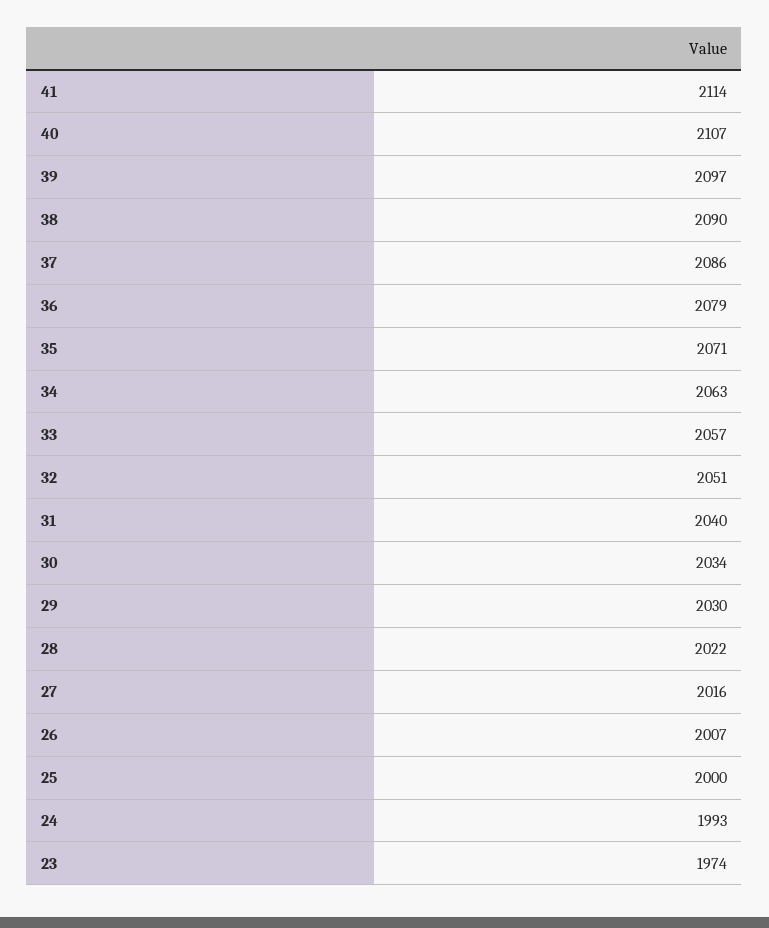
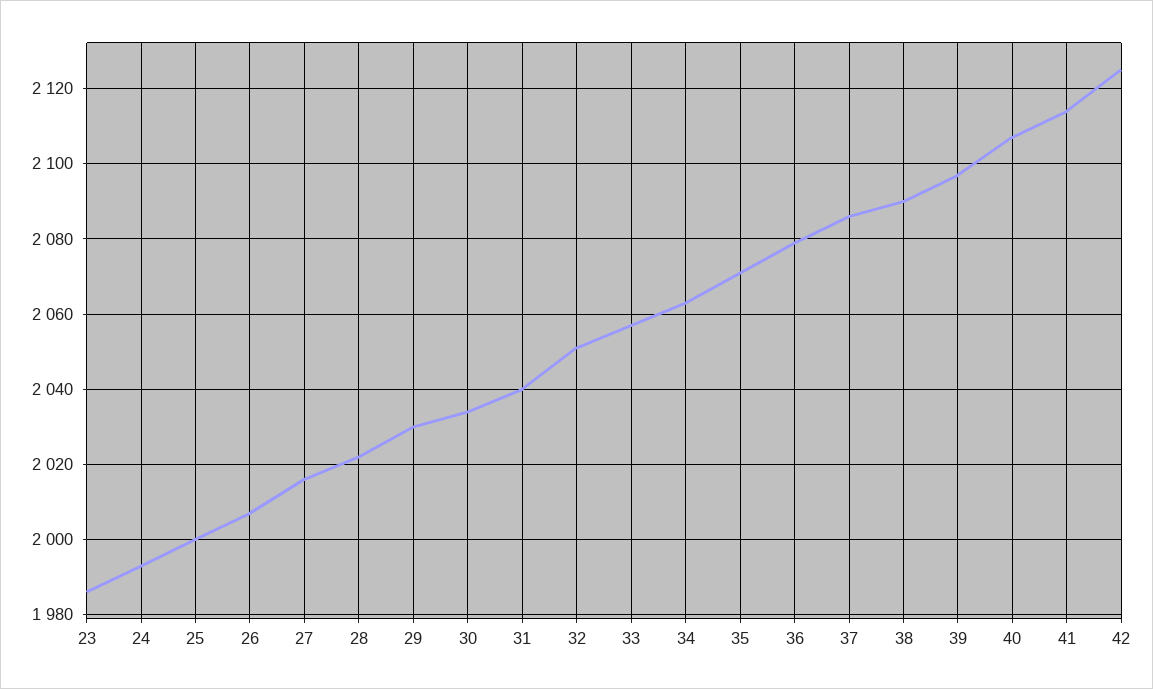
23: 1974 -> 1985
42: none -> 2125

